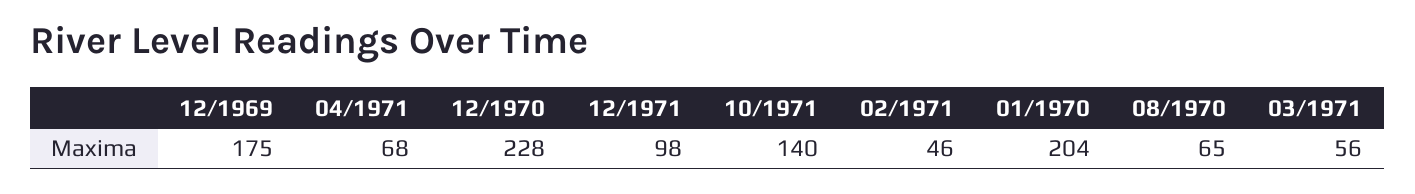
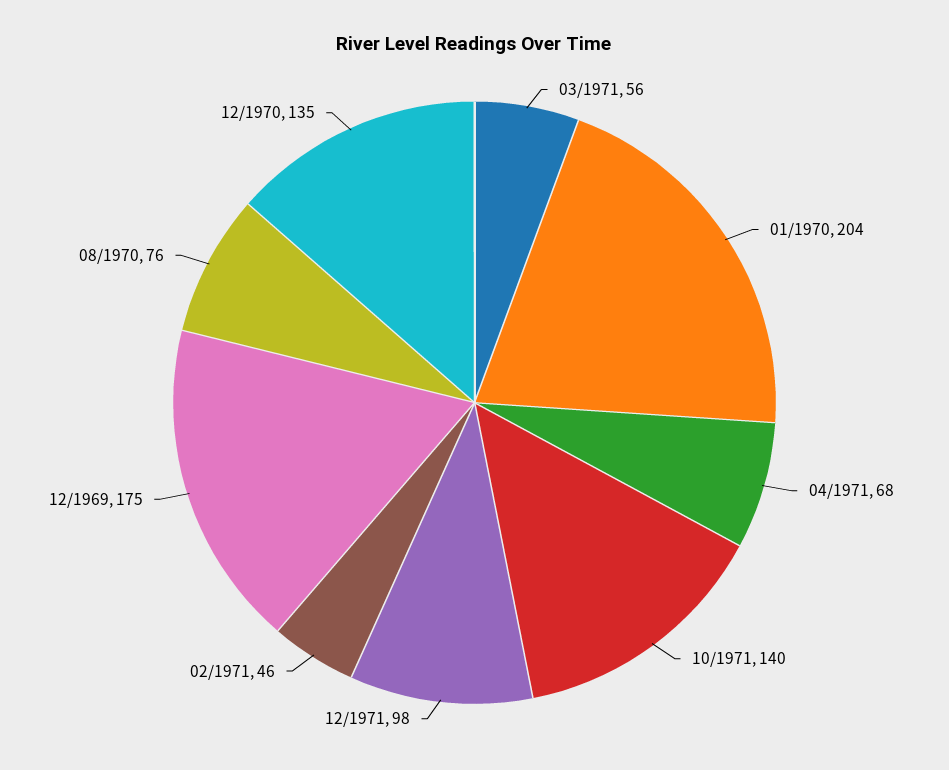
12/1970: 228 -> 135
08/1970: 65 -> 76

